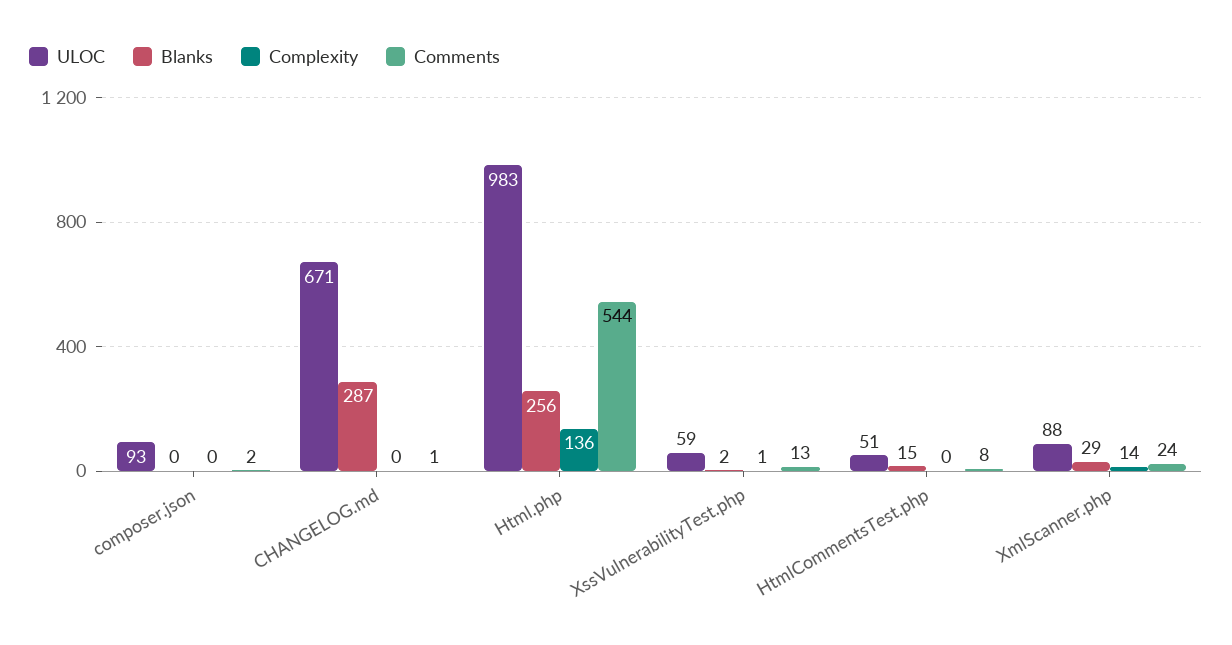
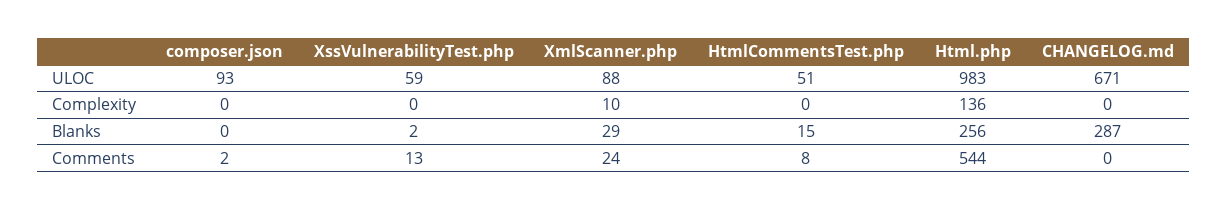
Comments, CHANGELOG.md: 1 -> 0
Complexity, XssVulnerabilityTest.php: 1 -> 0
Complexity, XmlScanner.php: 14 -> 10

